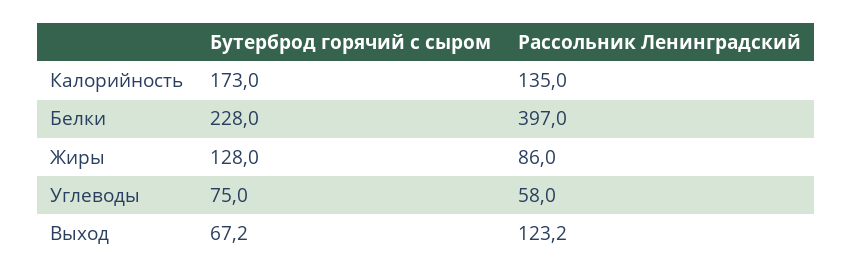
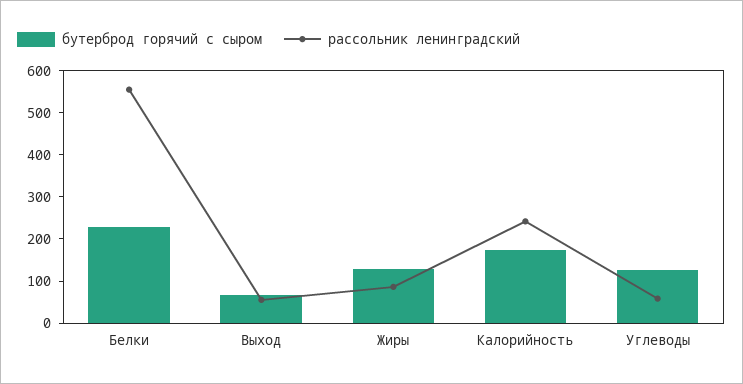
Рассольник Ленинградский, Калорийность: 135 -> 240
Рассольник Ленинградский, Белки: 397 -> 560
Бутерброд горячий с сыром, Углеводы: 75 -> 120
Рассольник Ленинградский, Выход: 123.2 -> 60

